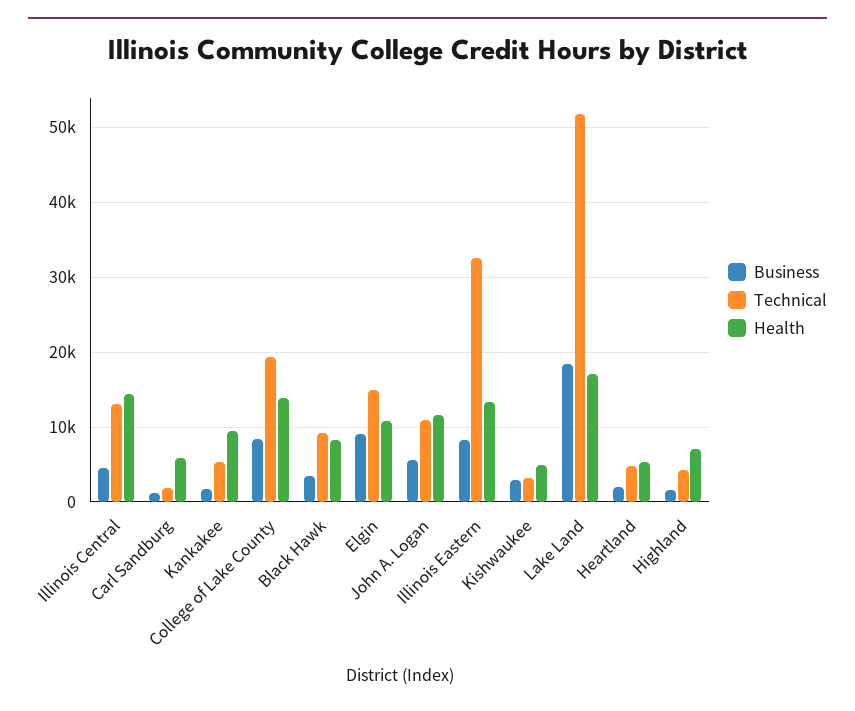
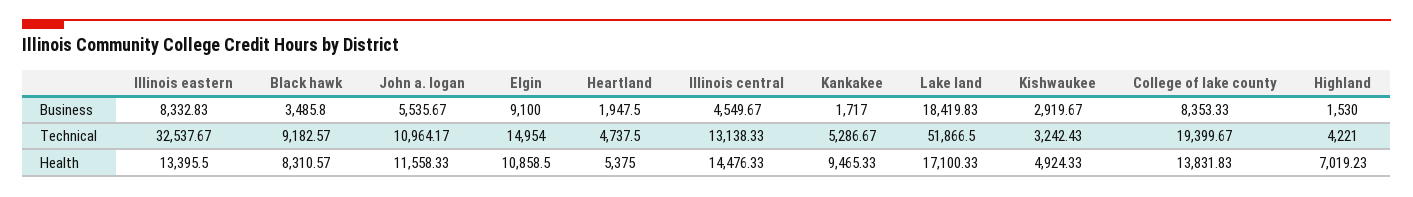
Business, Carl Sandburg: 1000 -> none
Technical, Carl Sandburg: 2000 -> none
Health, Carl Sandburg: 6000 -> none

